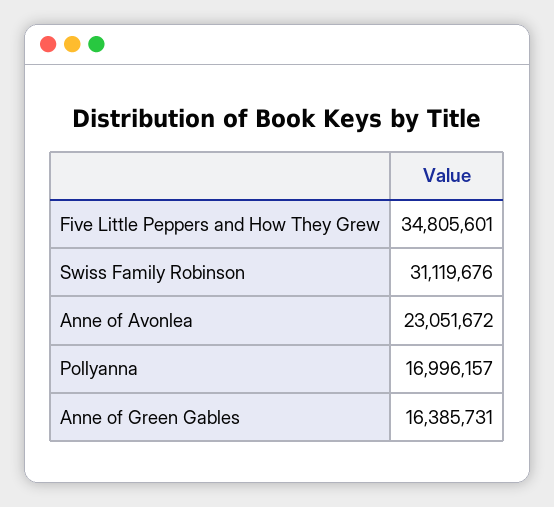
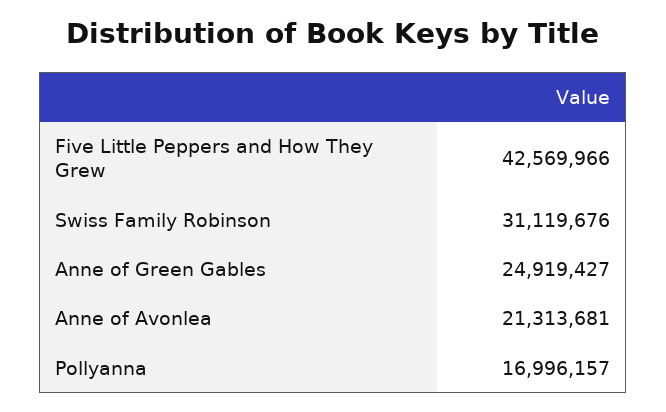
Five Little Peppers and How They Grew: 34805601 -> 42569966
Anne of Avonlea: 23051672 -> 21313681
Anne of Green Gables: 16385731 -> 24919427

